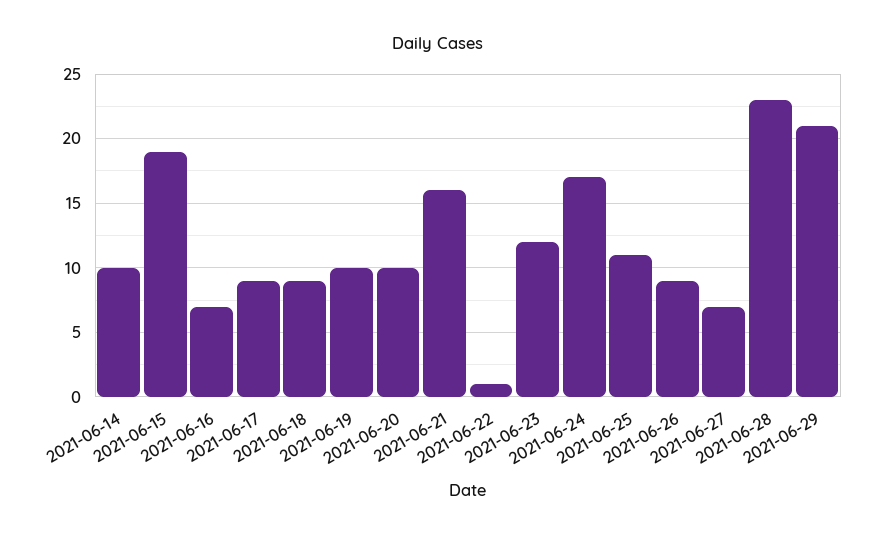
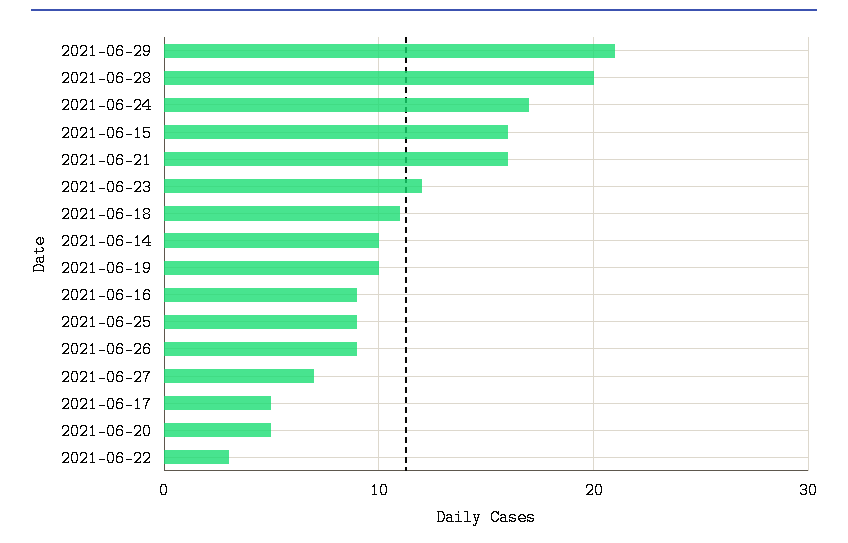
2021-06-15: 19 -> 16
2021-06-16: 7 -> 9
2021-06-17: 9 -> 5
2021-06-18: 9 -> 11
2021-06-20: 10 -> 5
2021-06-22: 1 -> 3
2021-06-25: 11 -> 9
2021-06-28: 23 -> 20

